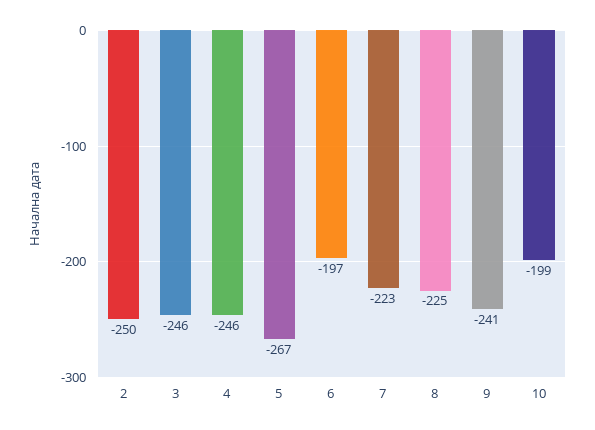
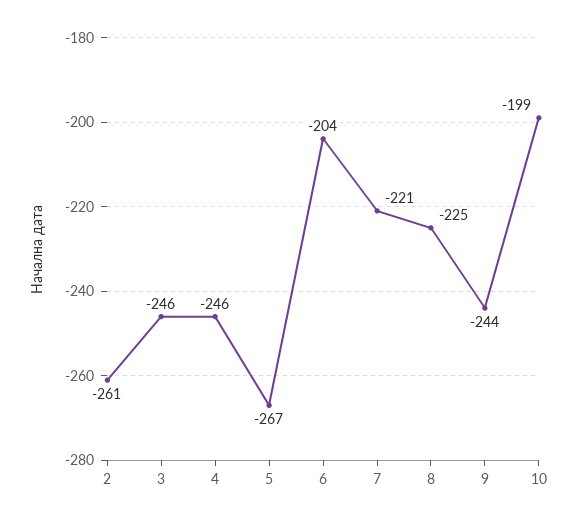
2: -250 -> -261
6: -197 -> -204
7: -223 -> -221
9: -241 -> -244

